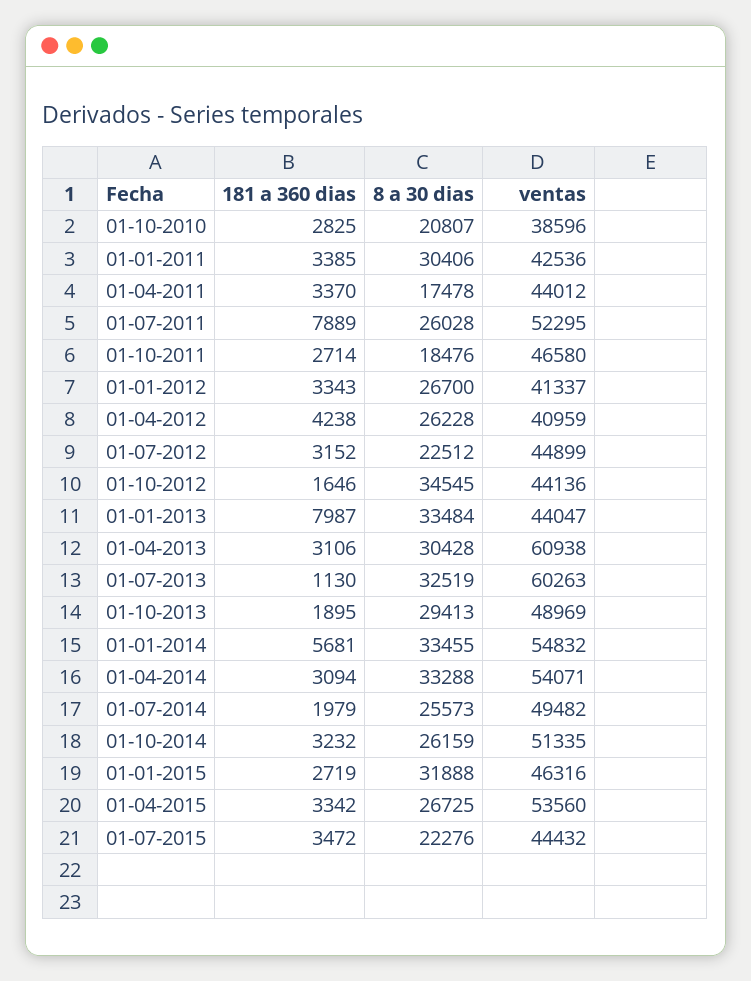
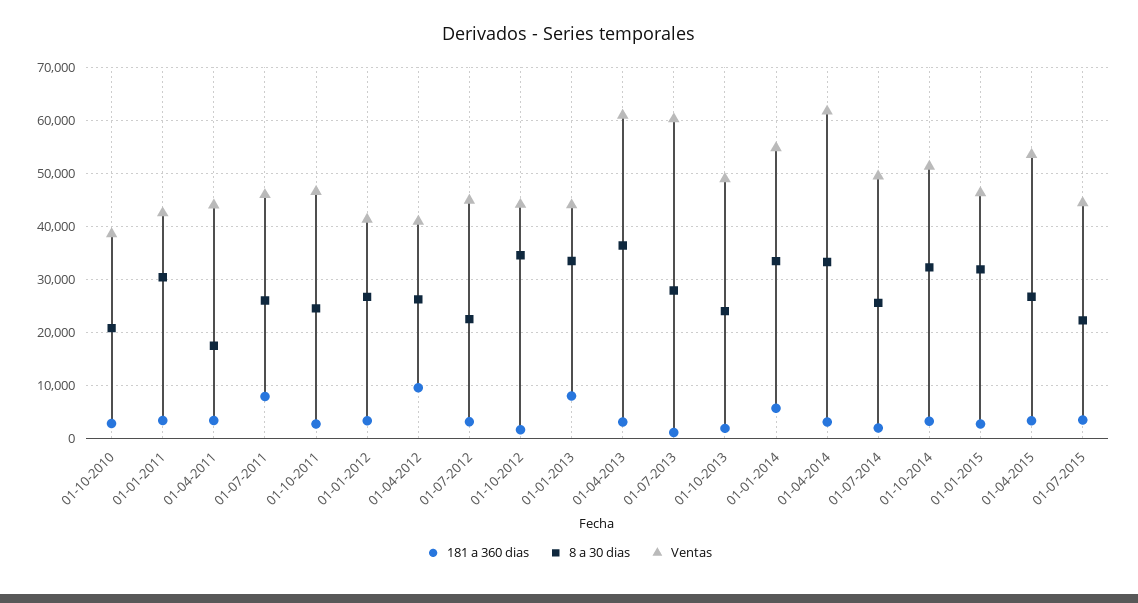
ventas, 01-07-2011: 52295 -> 46000
8 a 30 dias, 01-10-2011: 18476 -> 24000
181 a 360 dias, 01-04-2012: 4238 -> 10000
8 a 30 dias, 01-04-2013: 30428 -> 36000
8 a 30 dias, 01-07-2013: 32519 -> 28000
8 a 30 dias, 01-10-2013: 29413 -> 24000
ventas, 01-04-2014: 54071 -> 62000
8 a 30 dias, 01-10-2014: 26159 -> 32000

